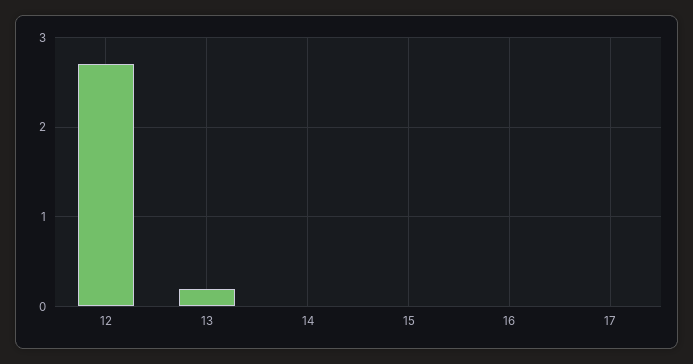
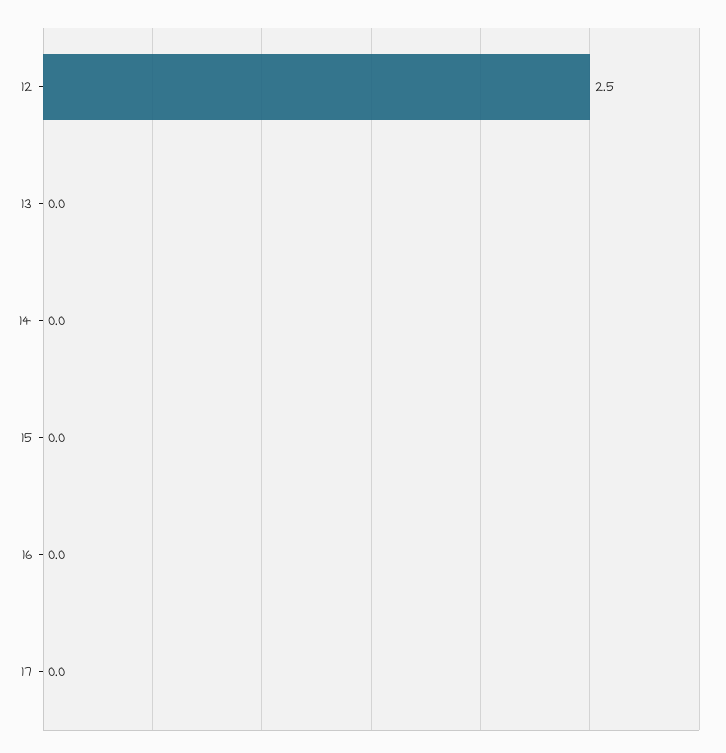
12: 2.7 -> 2.5
13: 0.2 -> 0

